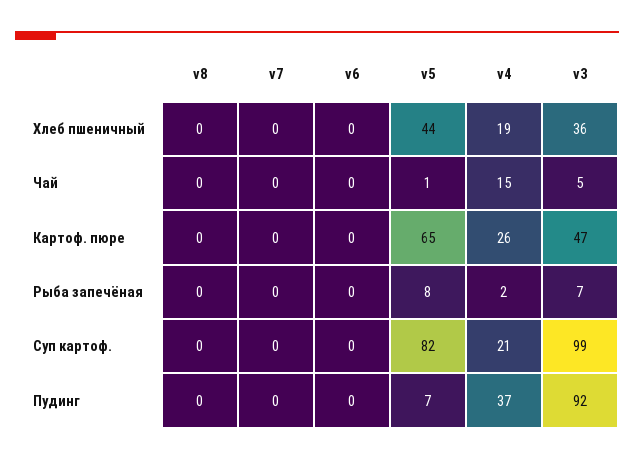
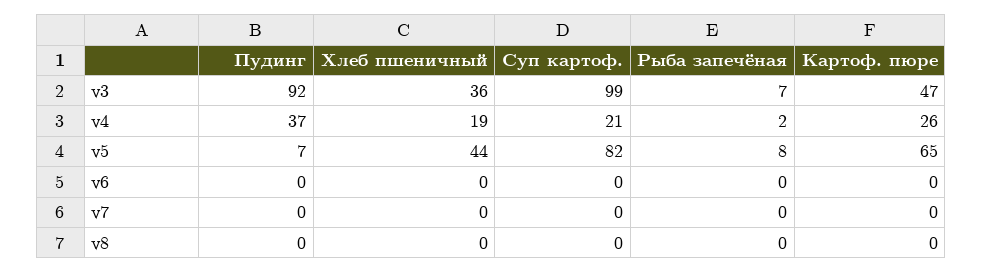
v8, Чай: 0 -> none
v7, Чай: 0 -> none
v6, Чай: 0 -> none
v5, Чай: 1 -> none
v4, Чай: 15 -> none
v3, Чай: 5 -> none

